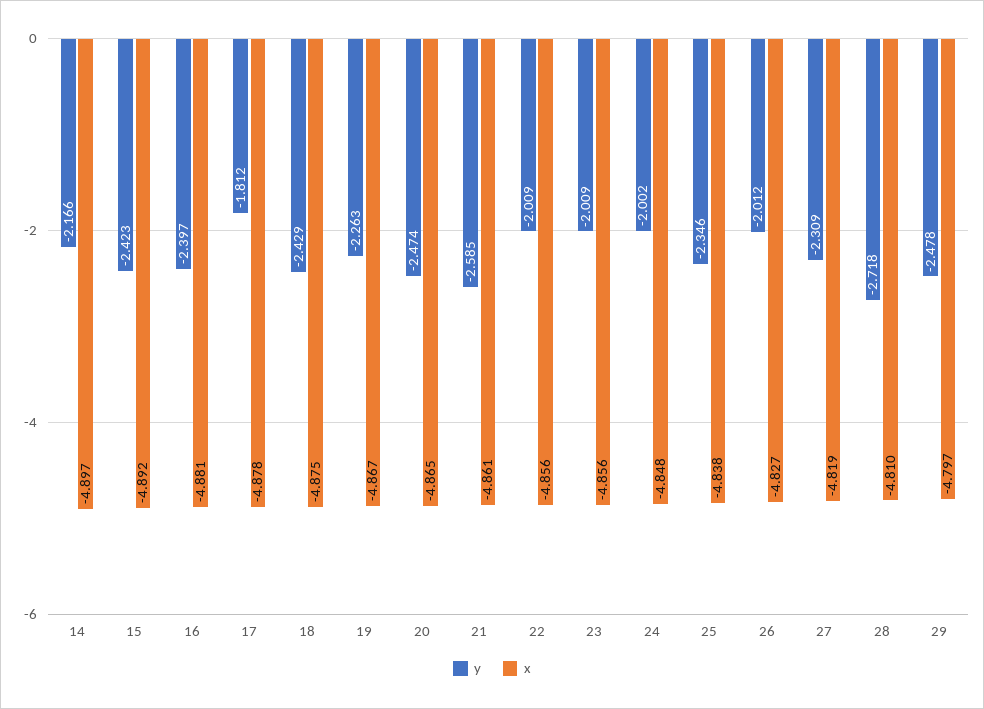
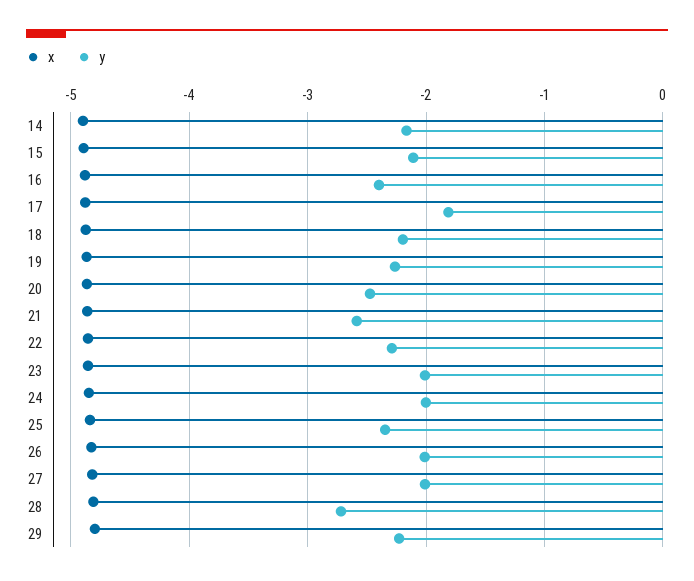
y, 15: -2.423 -> -2.1
y, 18: -2.429 -> -2.2
y, 22: -2.009 -> -2.3
y, 27: -2.309 -> -2
y, 29: -2.478 -> -2.2

